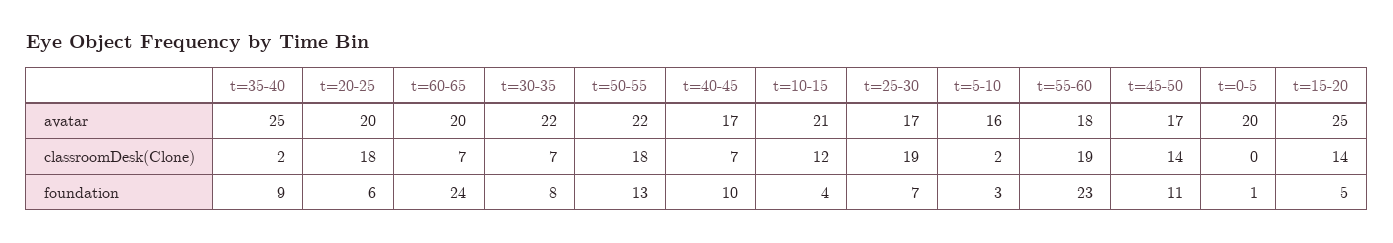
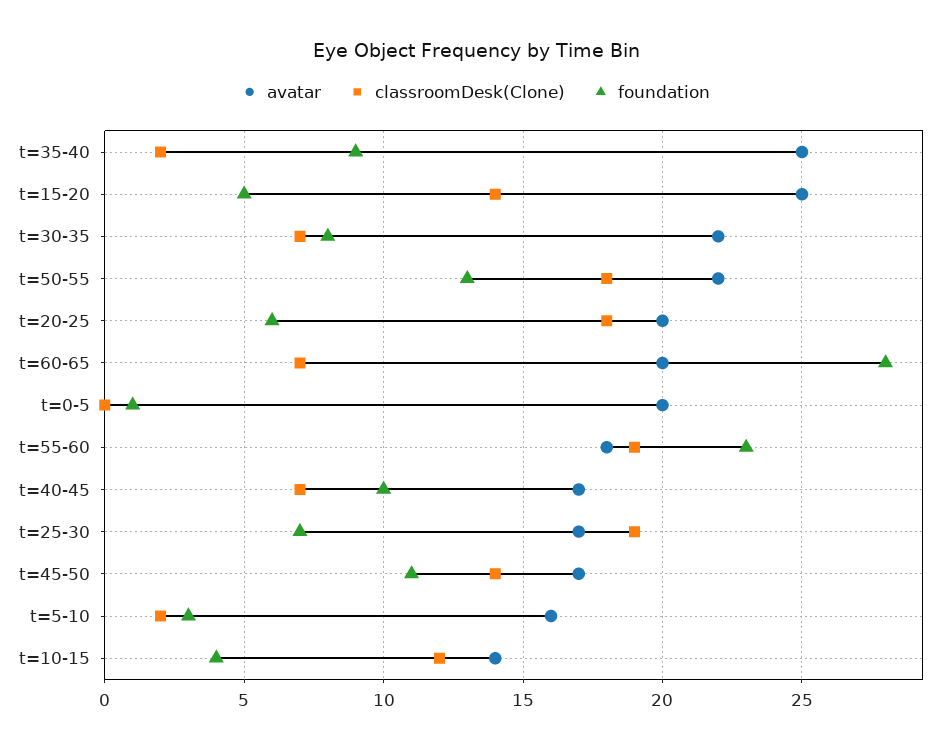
avatar, t=10-15: 21 -> 14
foundation, t=60-65: 24 -> 28

